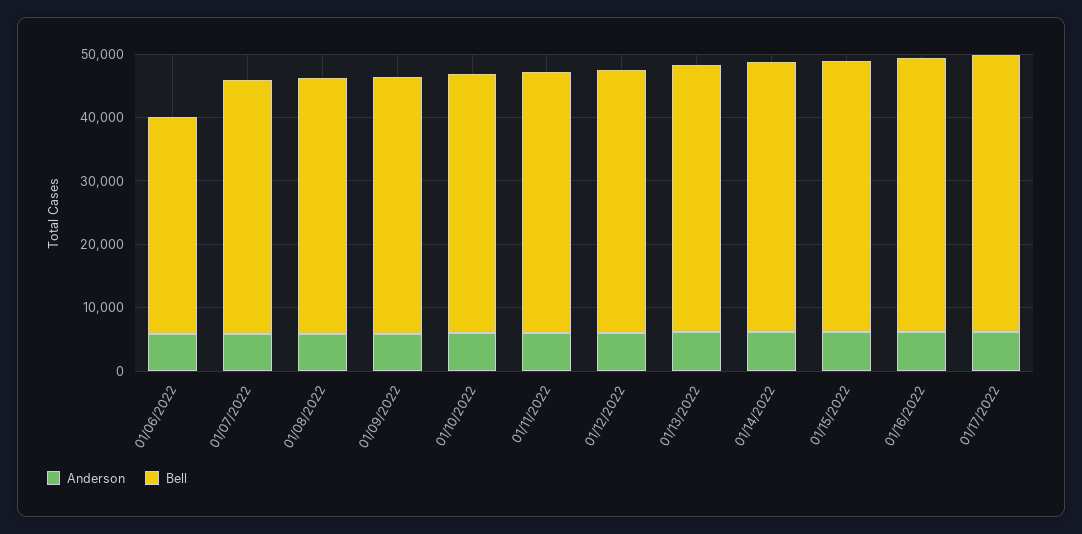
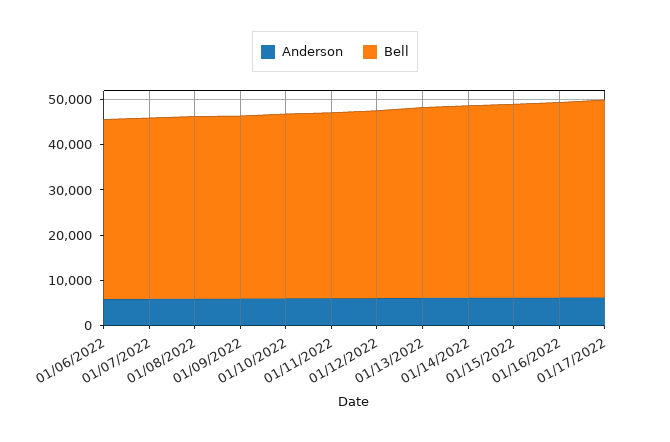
Bell, 01/06/2022: 34000 -> 40000

